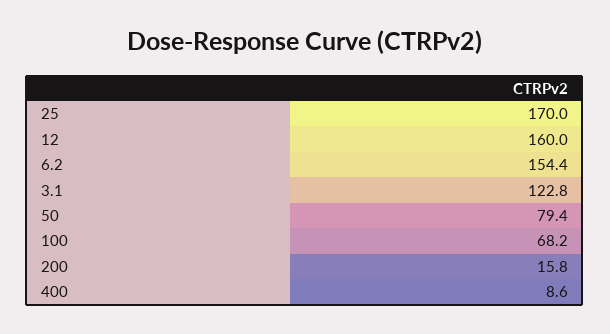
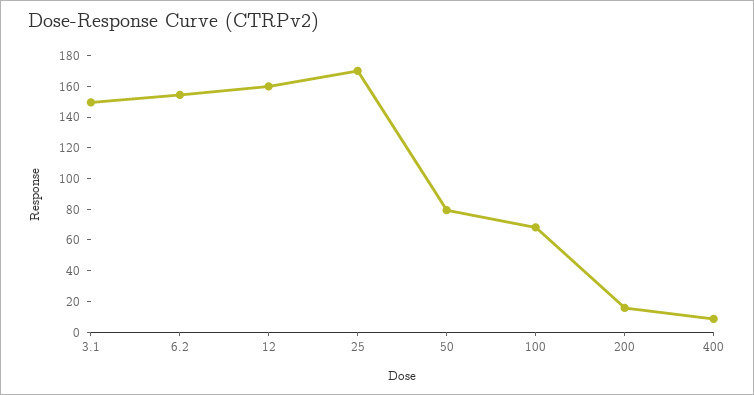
3.1: 122.8 -> 150

